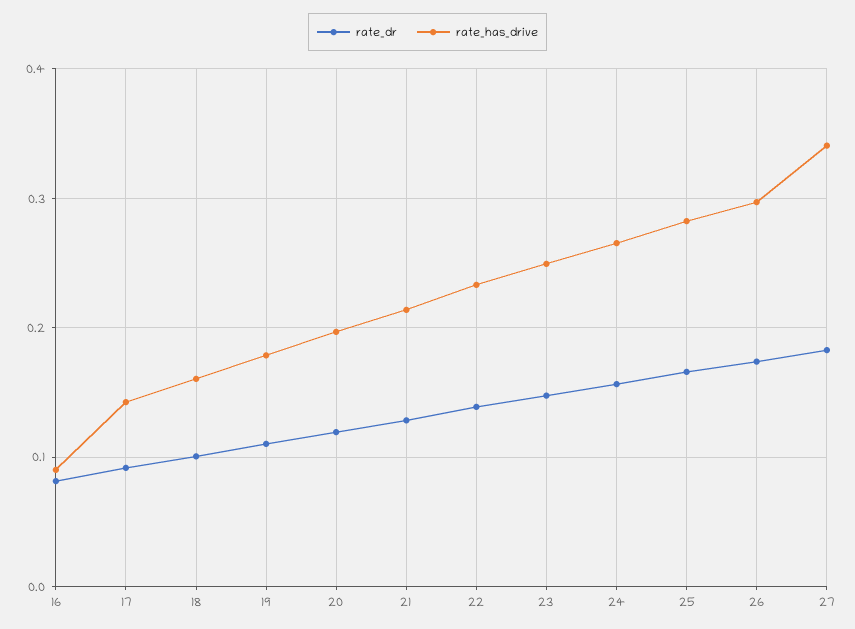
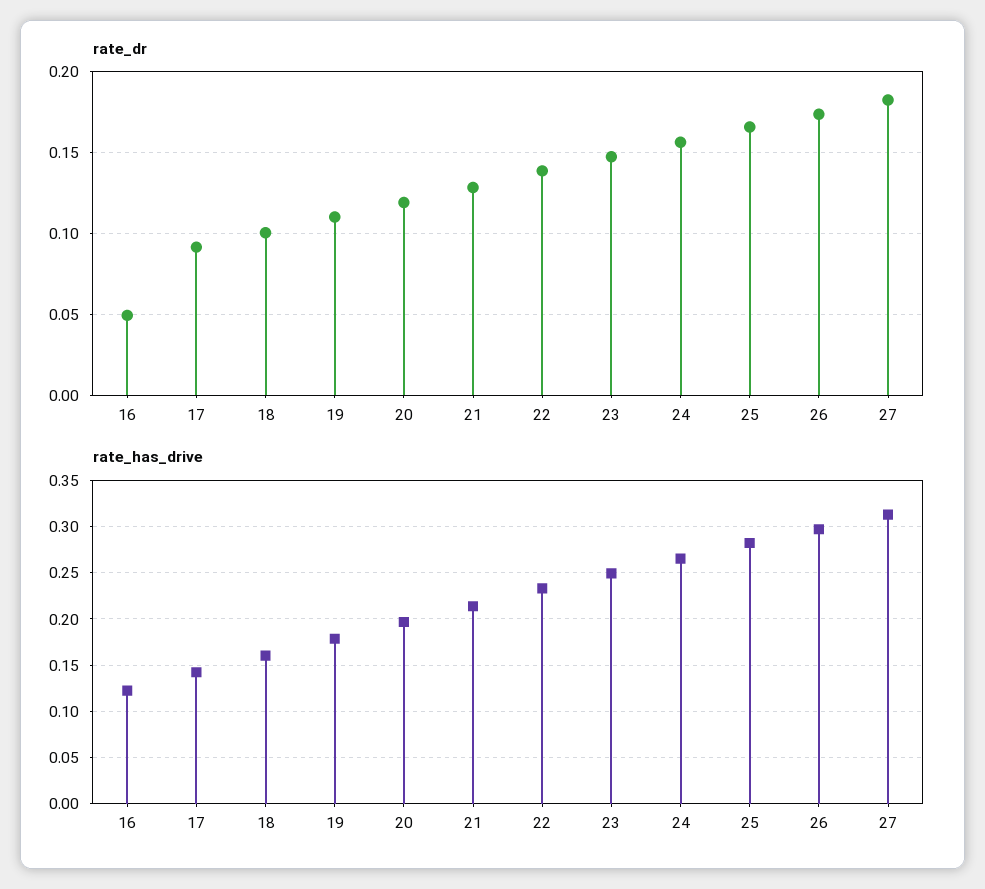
rate_dr, 16: 0.08 -> 0.05
rate_has_drive, 16: 0.09 -> 0.12
rate_has_drive, 27: 0.34 -> 0.31

